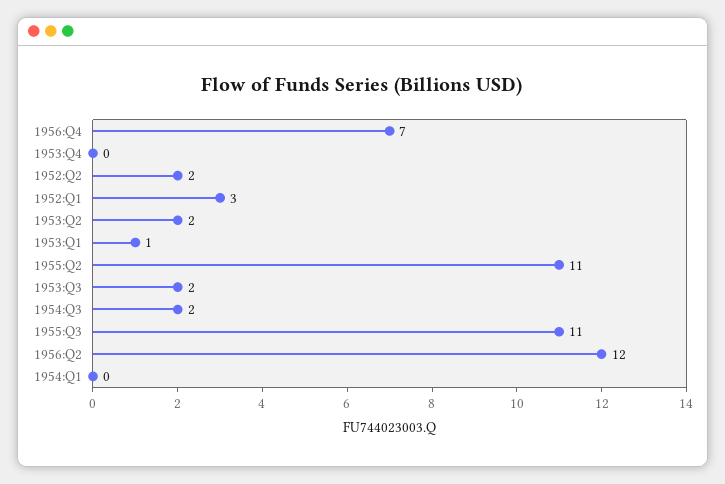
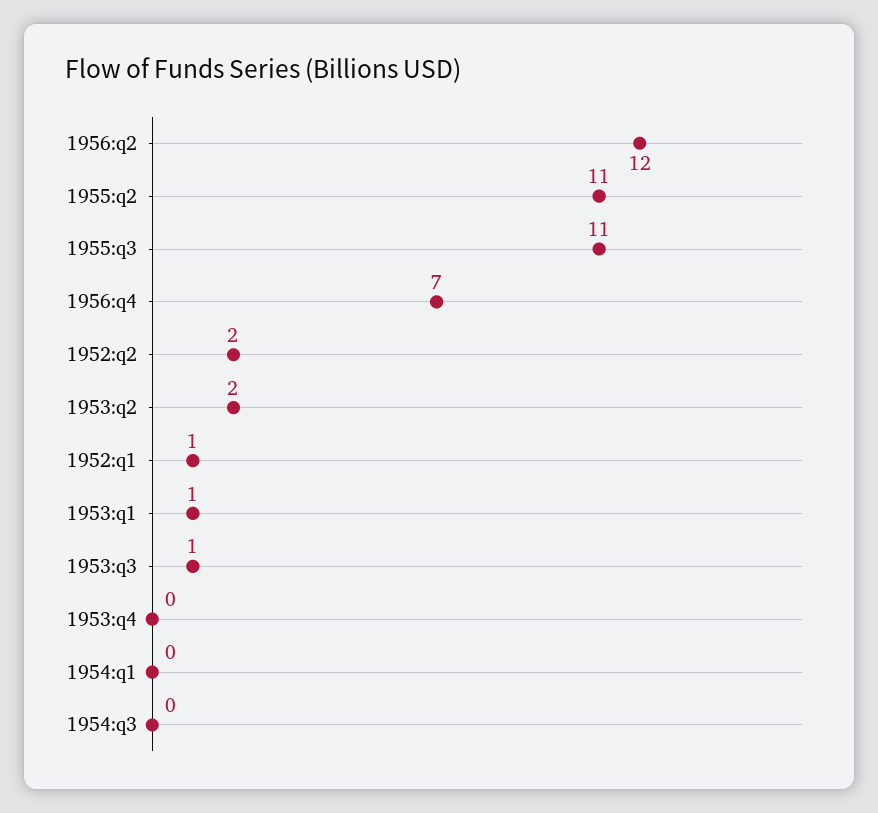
1952:Q1: 3 -> 1
1953:Q3: 2 -> 1
1954:Q3: 2 -> 0

